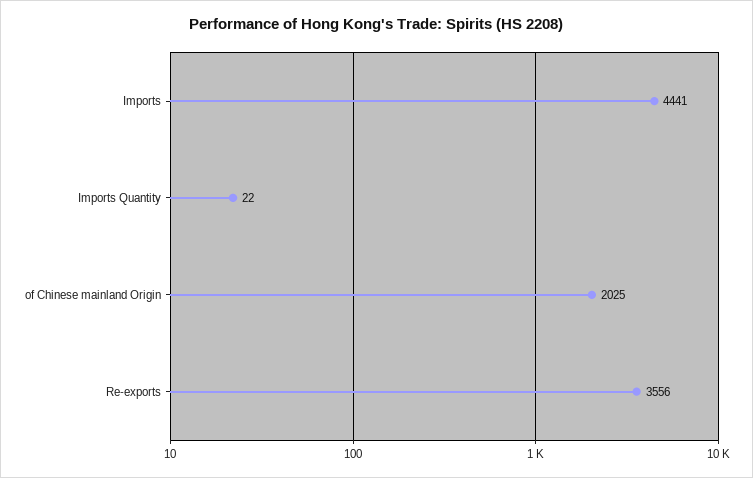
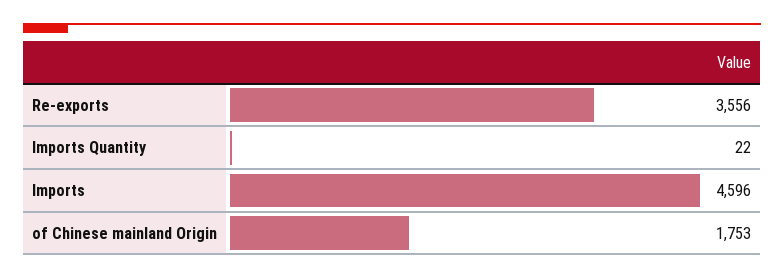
Imports: 4441 -> 4596
of Chinese mainland Origin: 2025 -> 1753

